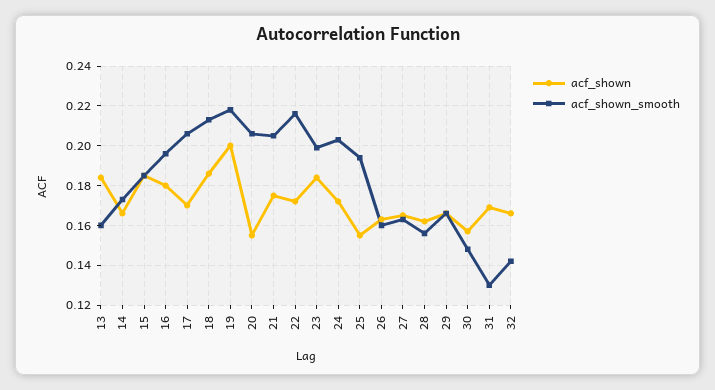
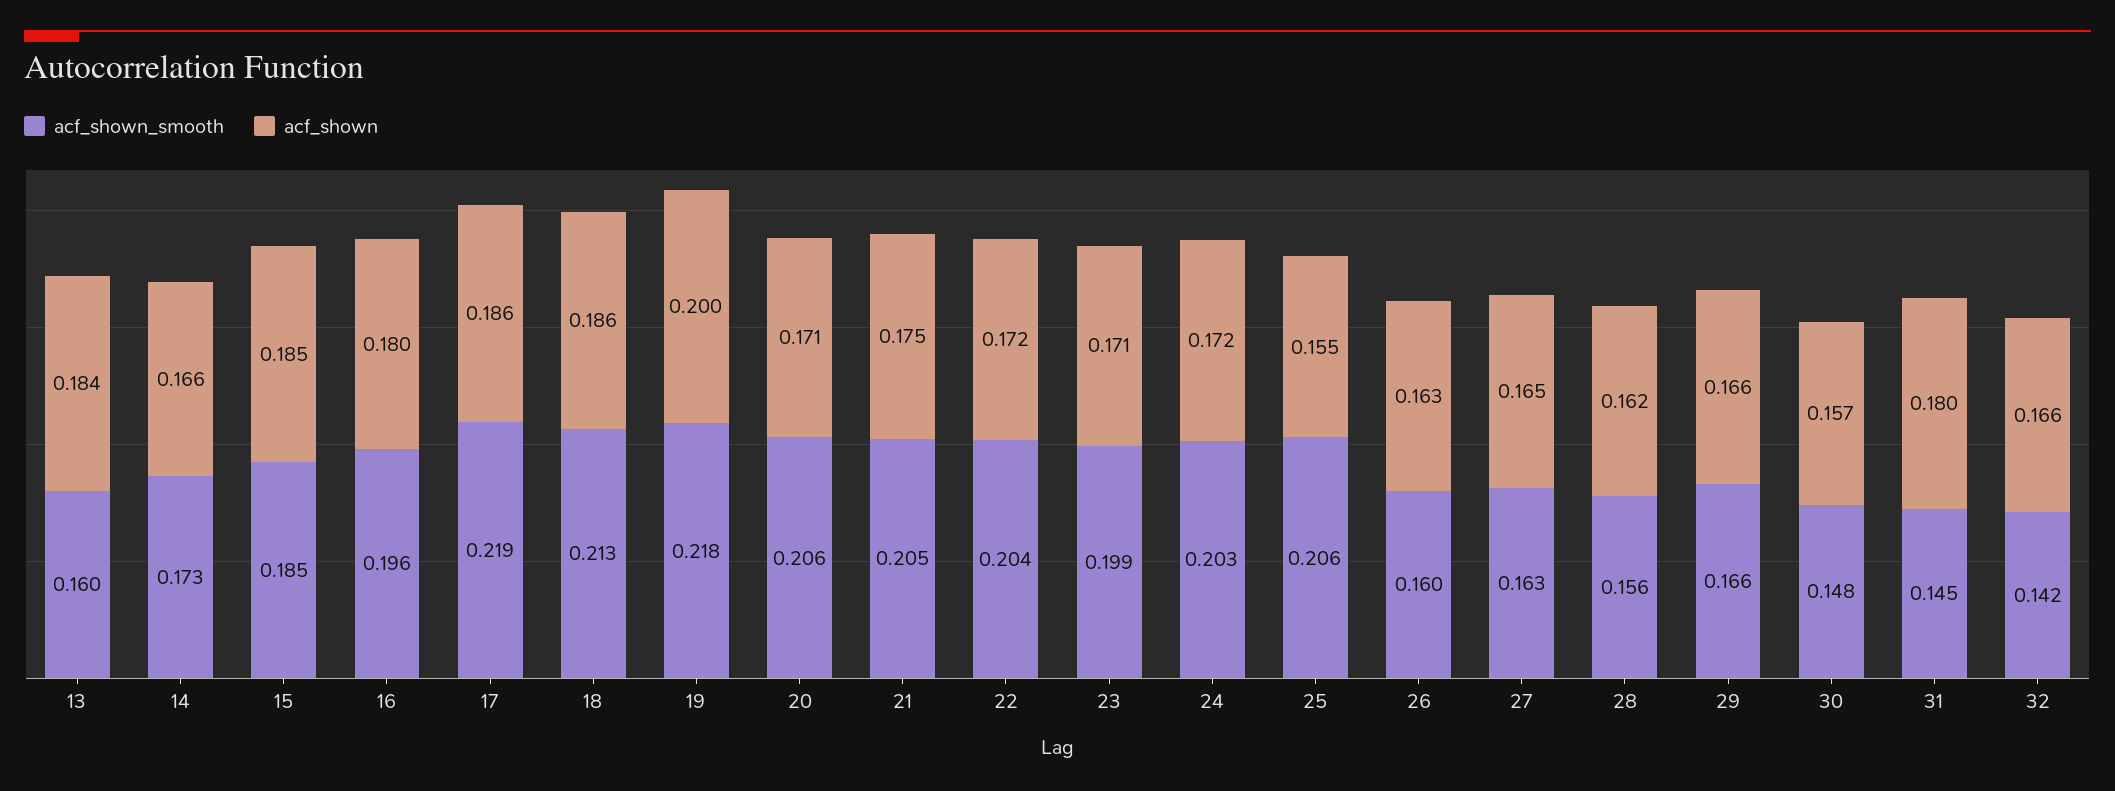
acf_shown, 17: 0.17 -> 0.186
acf_shown_smooth, 17: 0.205 -> 0.219
acf_shown, 20: 0.155 -> 0.171
acf_shown_smooth, 22: 0.215 -> 0.204
acf_shown, 23: 0.185 -> 0.171
acf_shown_smooth, 25: 0.195 -> 0.206
acf_shown, 31: 0.17 -> 0.18
acf_shown_smooth, 31: 0.13 -> 0.145

